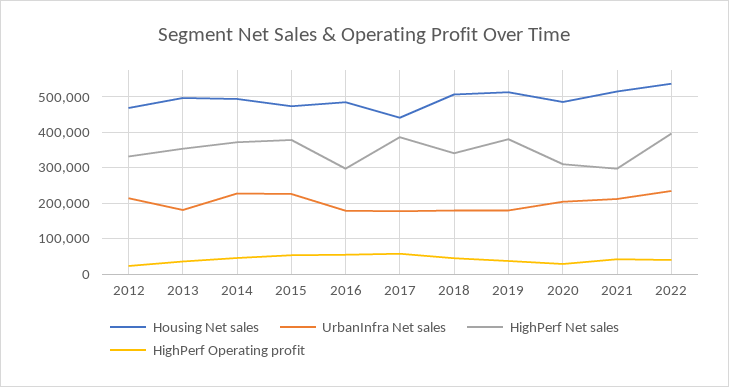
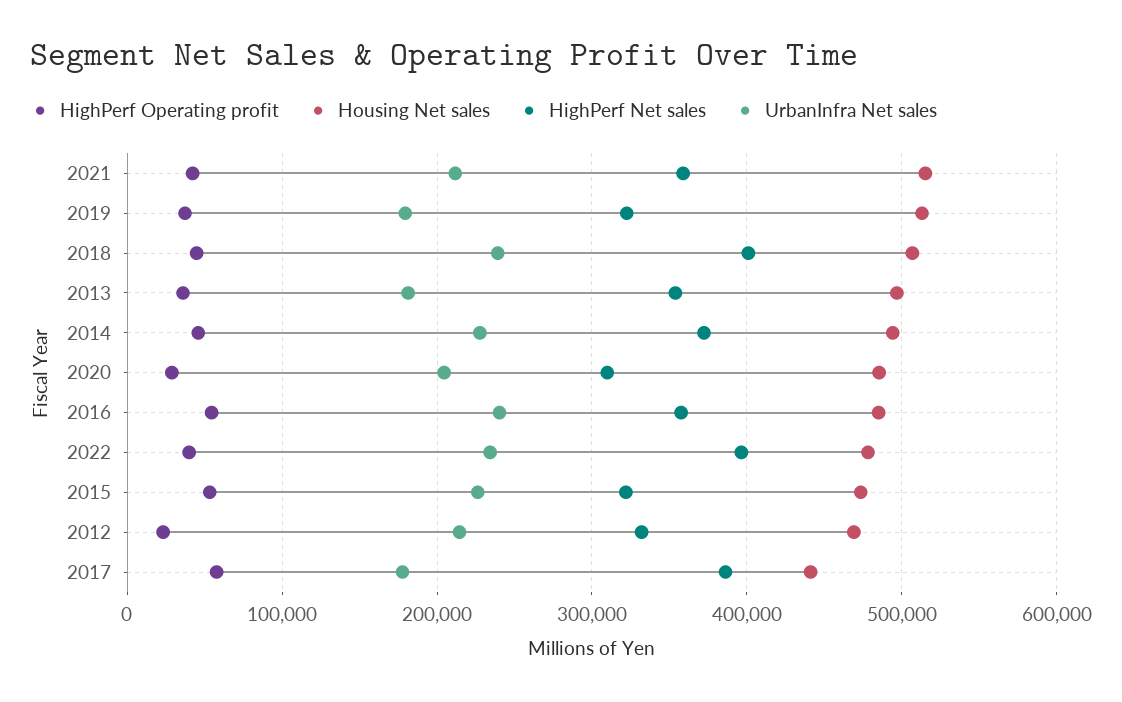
HighPerf Net sales, 2015: 380000 -> 320000
UrbanInfra Net sales, 2016: 180000 -> 240000
HighPerf Net sales, 2016: 300000 -> 360000
UrbanInfra Net sales, 2018: 180000 -> 240000
HighPerf Net sales, 2018: 340000 -> 400000
HighPerf Net sales, 2019: 380000 -> 320000
HighPerf Net sales, 2021: 300000 -> 360000
Housing Net sales, 2022: 540000 -> 480000

